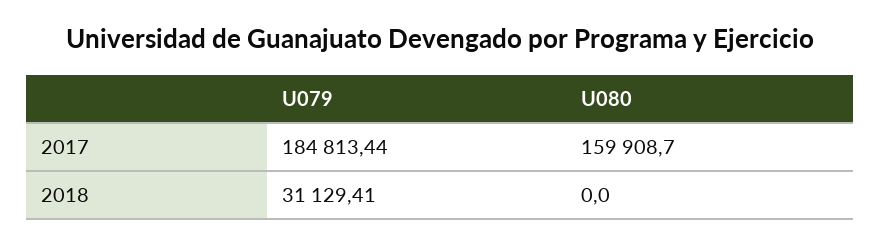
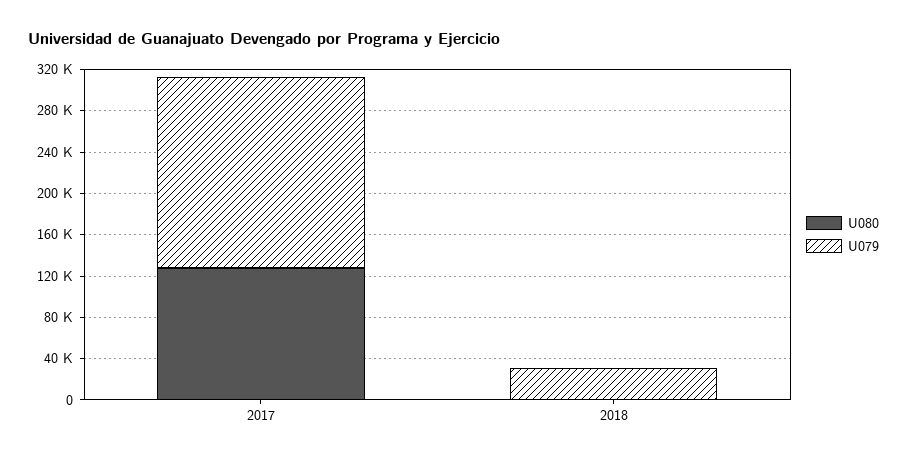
U080, 2017: 159908.7 -> 130000

